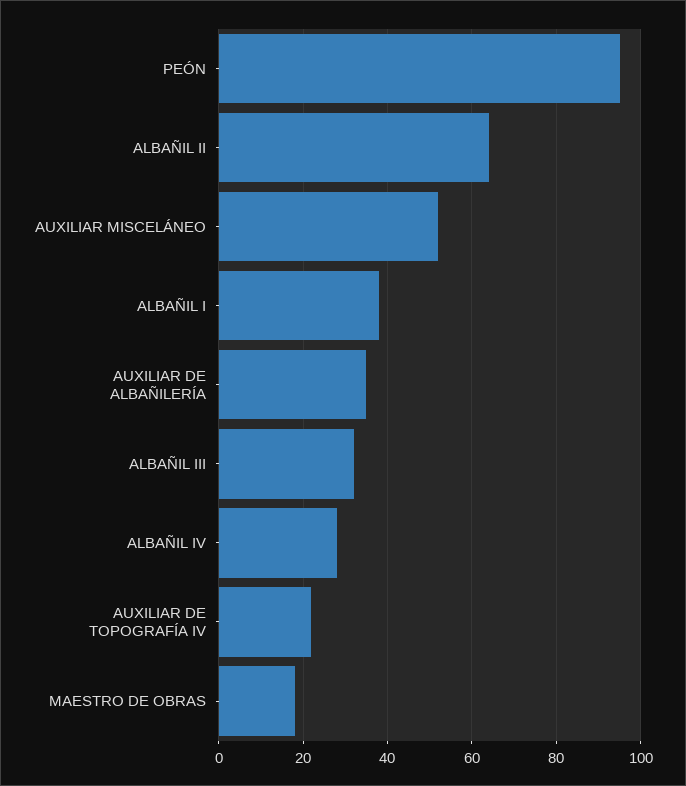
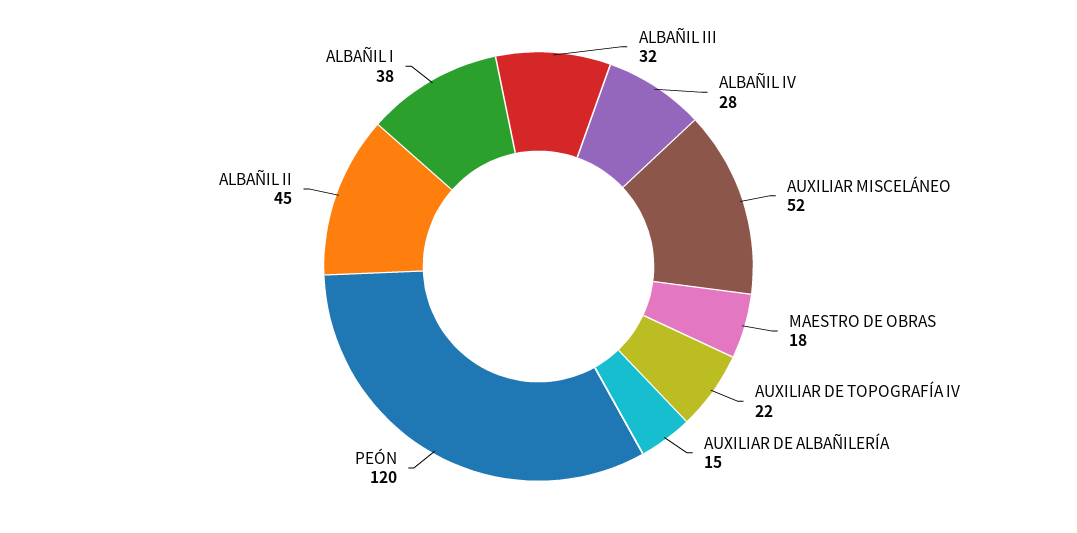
PEÓN: 95 -> 120
ALBAÑIL II: 65 -> 45
AUXILIAR DE ALBAÑILERÍA: 35 -> 15

